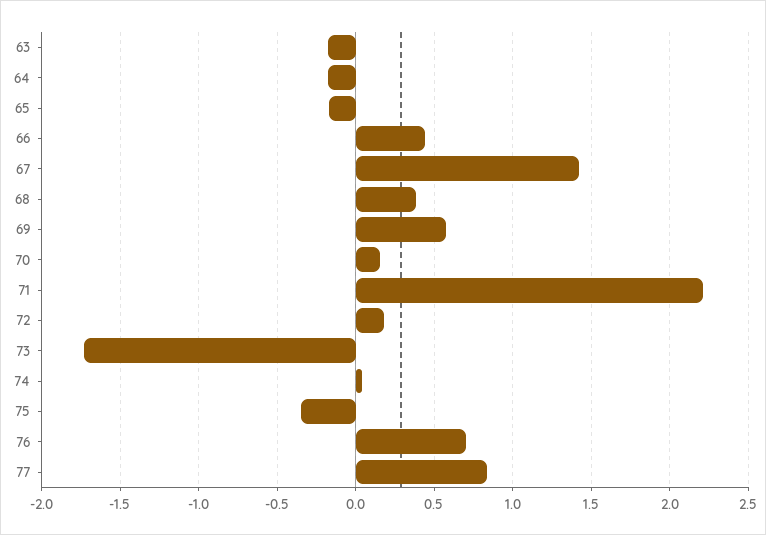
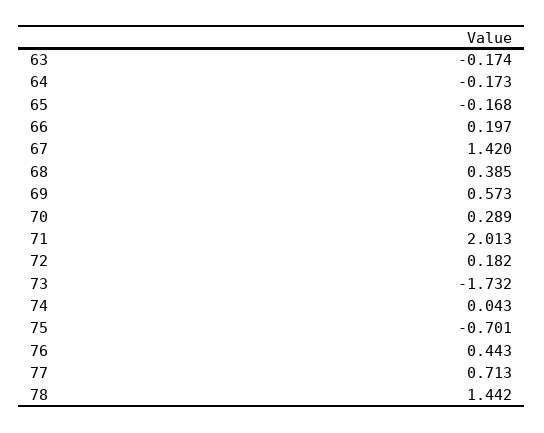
66: 0.45 -> 0.197
70: 0.15 -> 0.289
71: 2.2 -> 2.013
75: -0.35 -> -0.701
76: 0.7 -> 0.443
77: 0.85 -> 0.713
78: none -> 1.442

